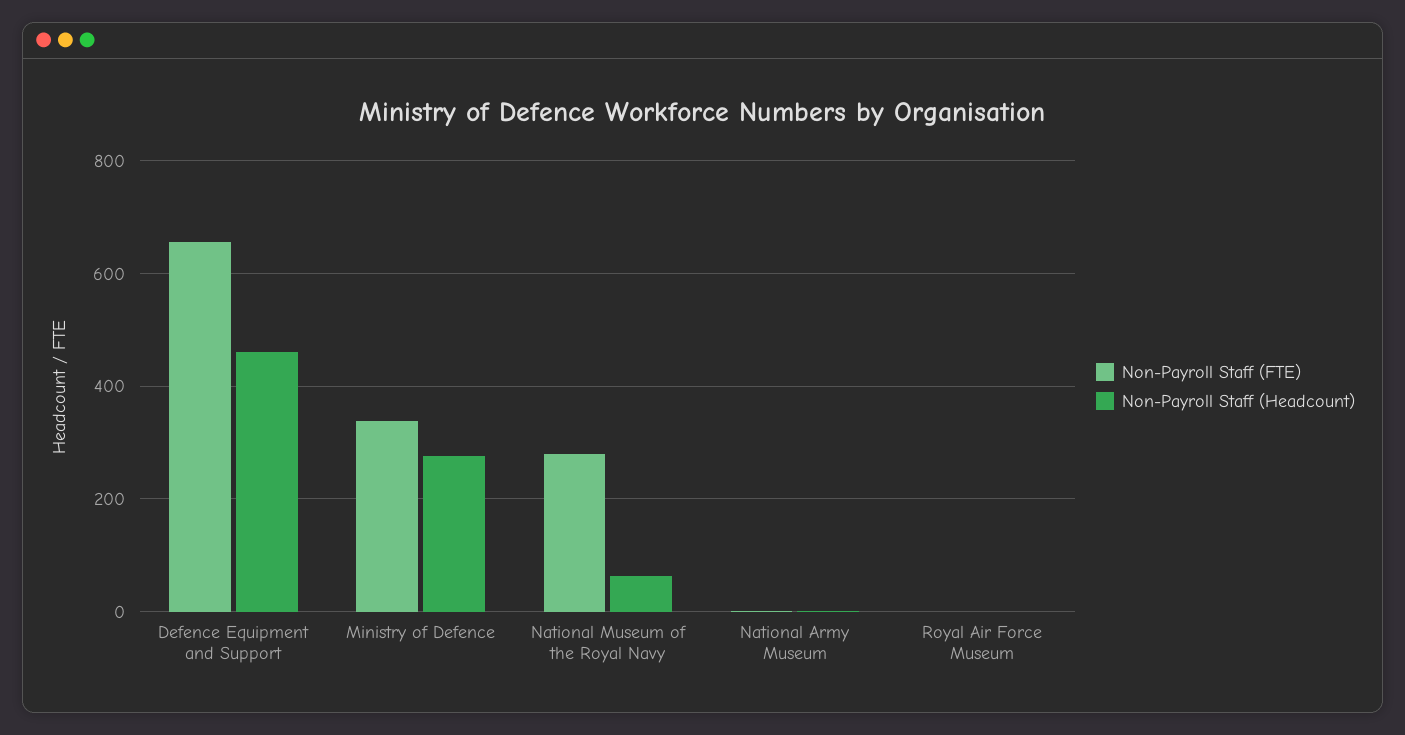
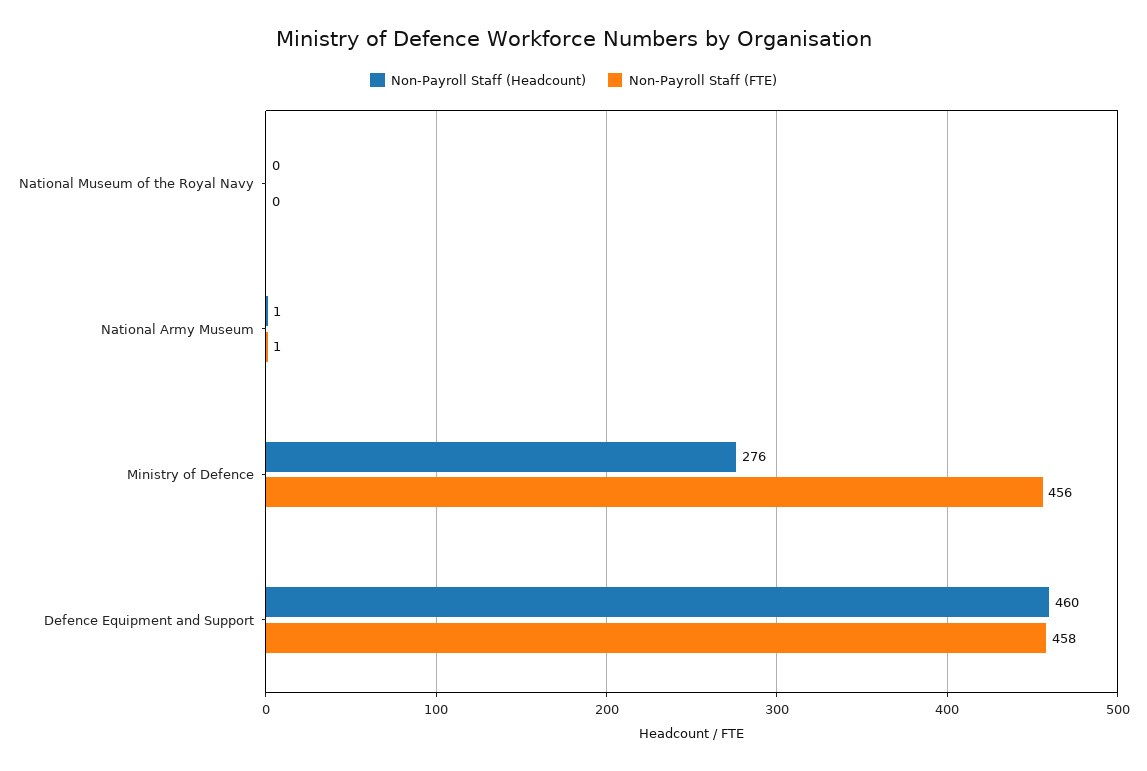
Non-Payroll Staff (FTE), Defence Equipment and Support: 660 -> 458
Non-Payroll Staff (FTE), Ministry of Defence: 340 -> 456
Non-Payroll Staff (FTE), National Museum of the Royal Navy: 280 -> 0
Non-Payroll Staff (Headcount), National Museum of the Royal Navy: 60 -> 0
Non-Payroll Staff (FTE), Royal Air Force Museum: 0 -> none
Non-Payroll Staff (Headcount), Royal Air Force Museum: 0 -> none

